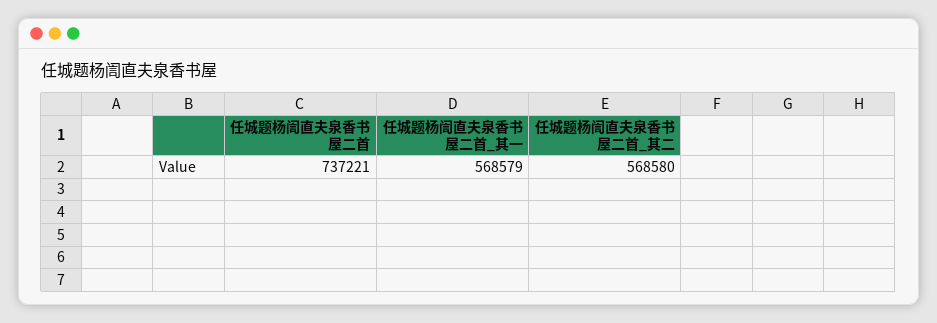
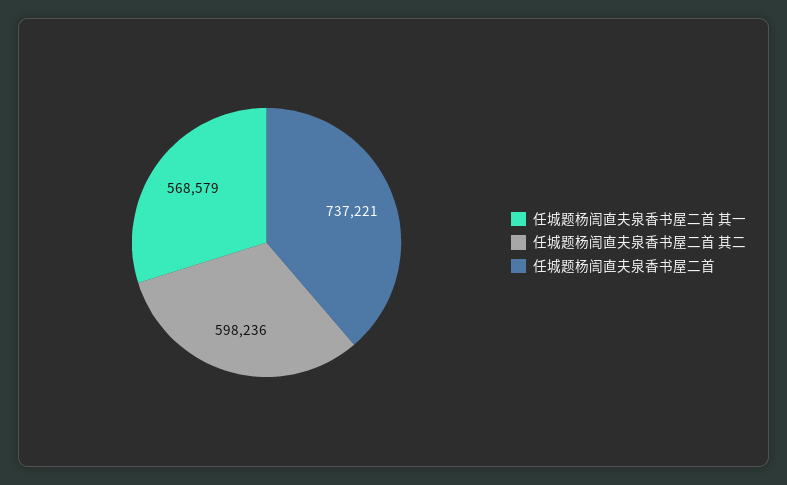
任城题杨訚直夫泉香书屋二首_其二: 568580 -> 598236

